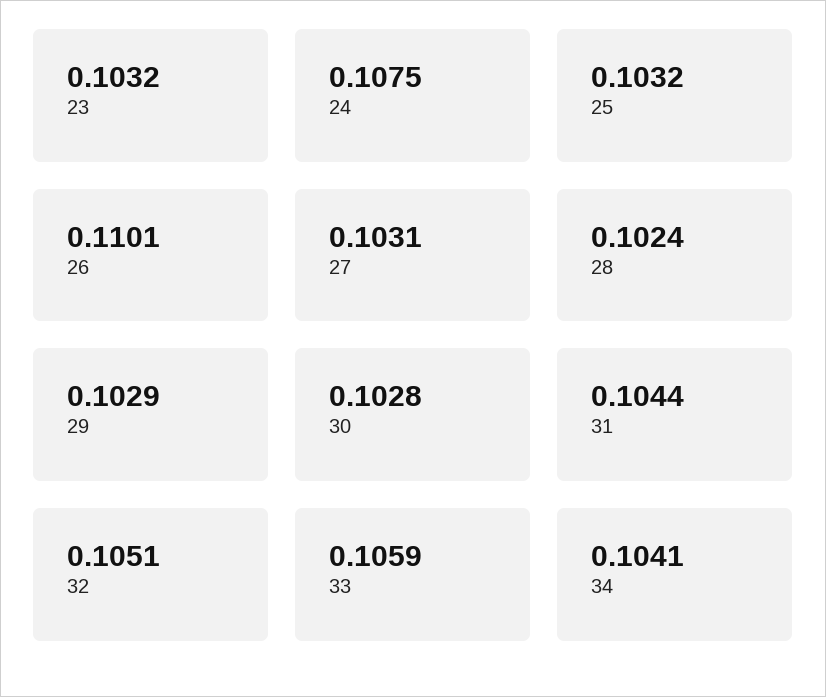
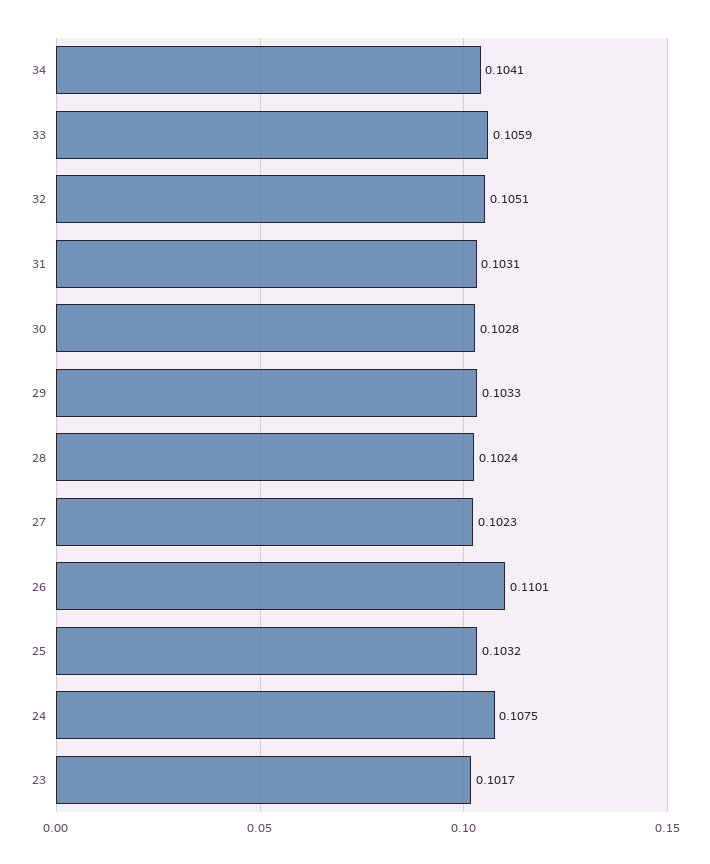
23: 0.1032 -> 0.1017
27: 0.1031 -> 0.1023
29: 0.1029 -> 0.1033
31: 0.1044 -> 0.1031

